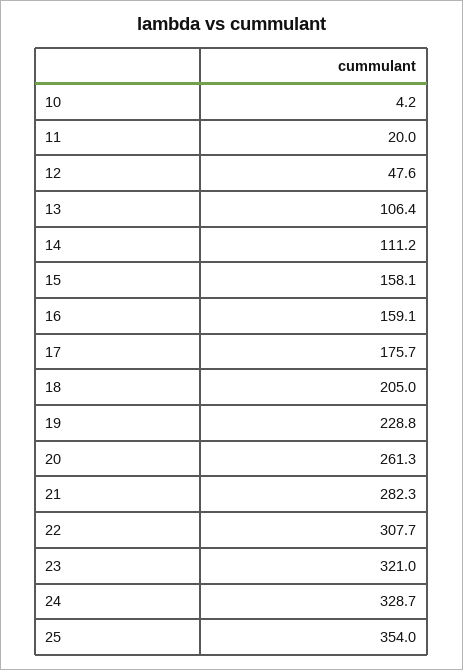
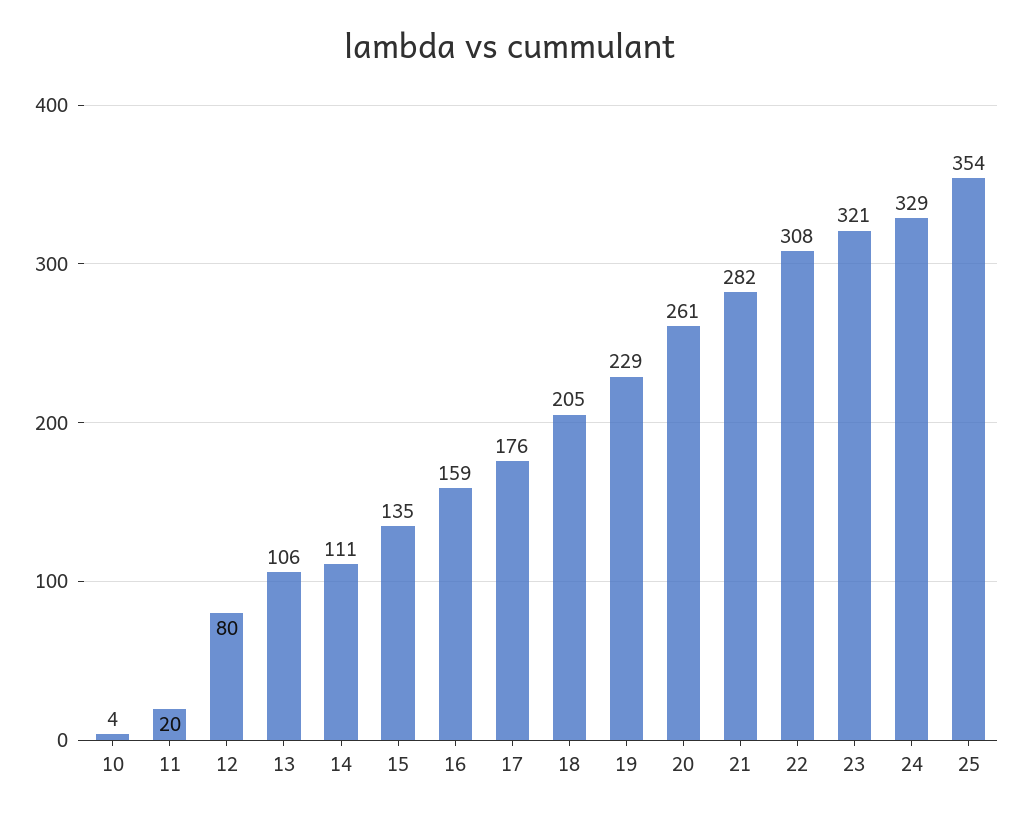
12: 47.6 -> 80
15: 158.1 -> 135

